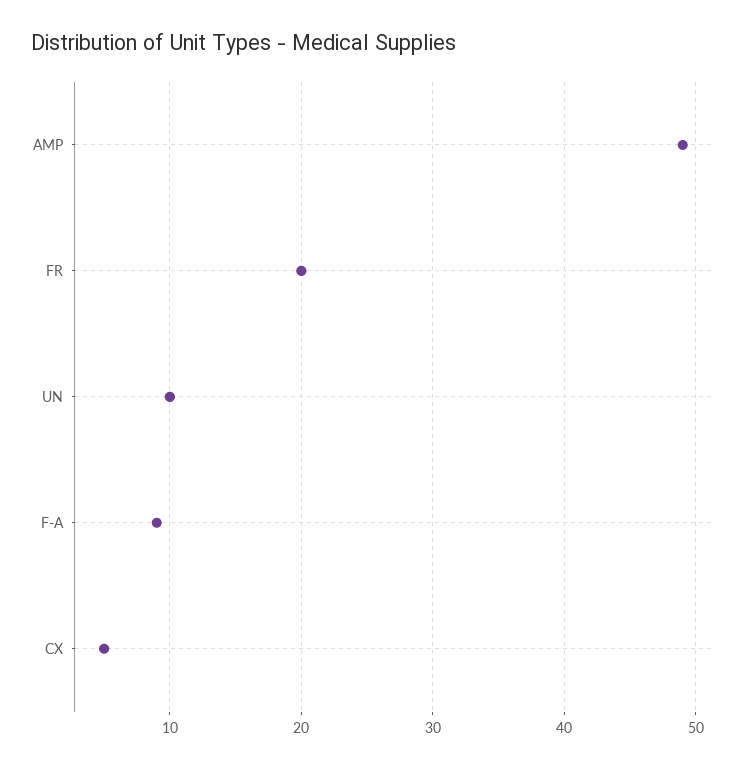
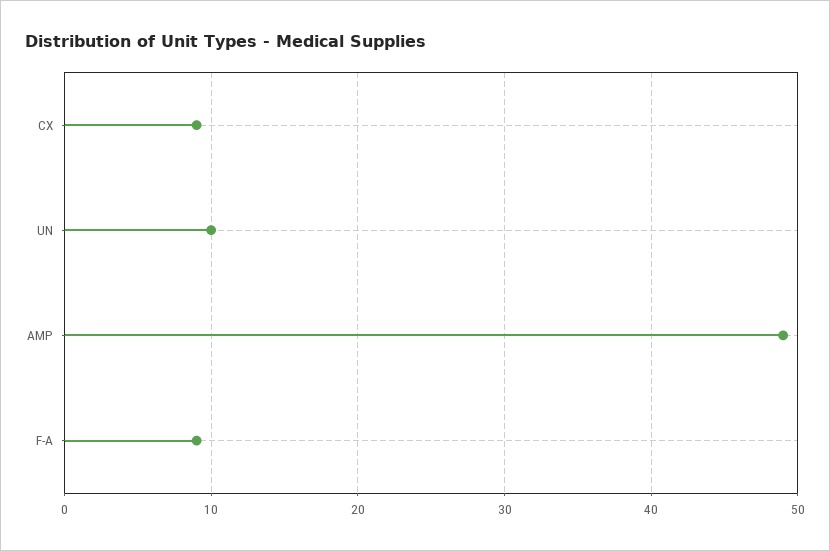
FR: 20 -> none
CX: 5 -> 9

